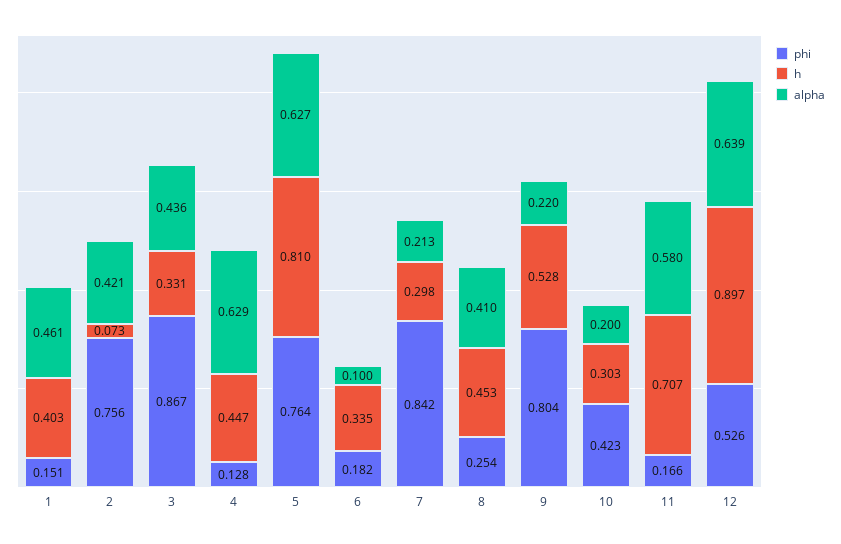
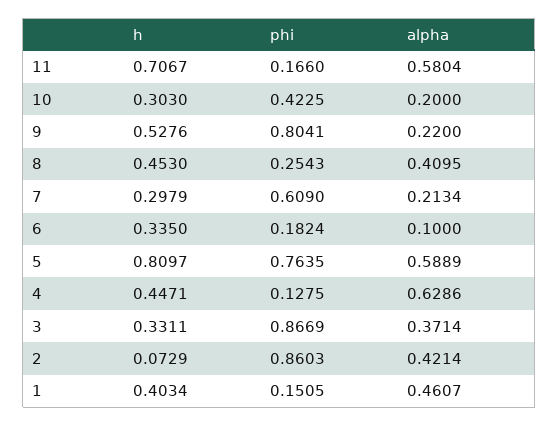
phi, 2: 0.756 -> 0.8603
alpha, 3: 0.436 -> 0.3714
alpha, 5: 0.627 -> 0.5889
phi, 7: 0.842 -> 0.609
phi, 12: 0.526 -> none
h, 12: 0.897 -> none
alpha, 12: 0.639 -> none

